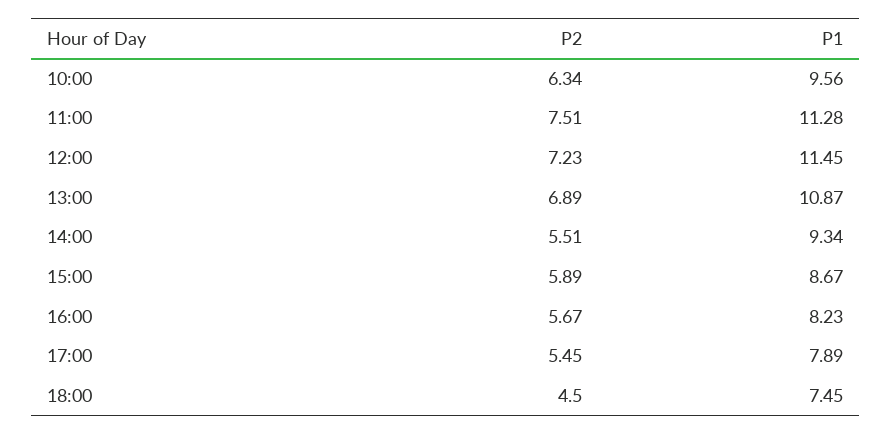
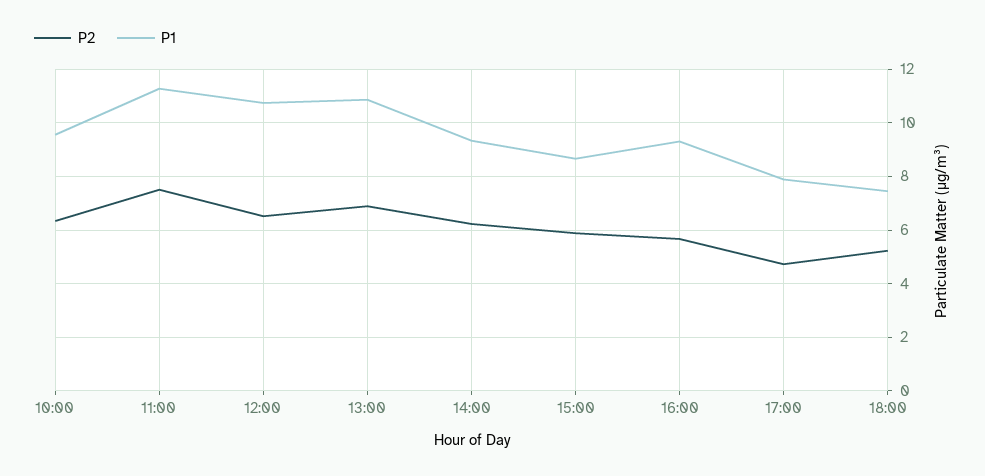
P2, 12:00: 7.23 -> 6.5
P1, 12:00: 11.45 -> 10.75
P2, 14:00: 5.51 -> 6.25
P1, 16:00: 8.23 -> 9.25
P2, 17:00: 5.45 -> 4.75
P2, 18:00: 4.5 -> 5.25

